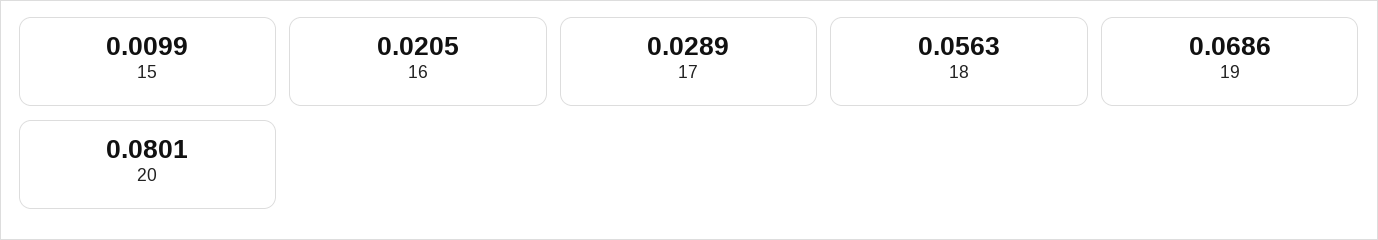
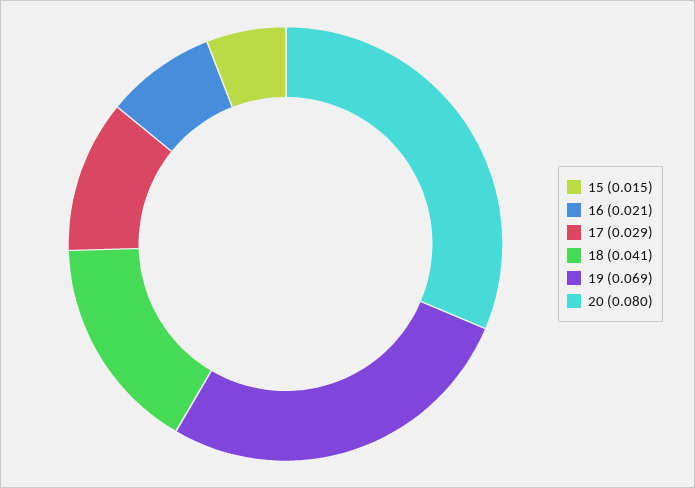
15: 0.0099 -> 0.015
18: 0.0563 -> 0.041

